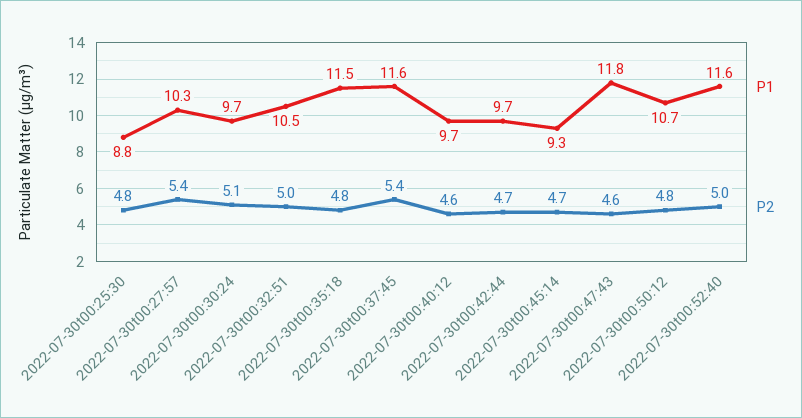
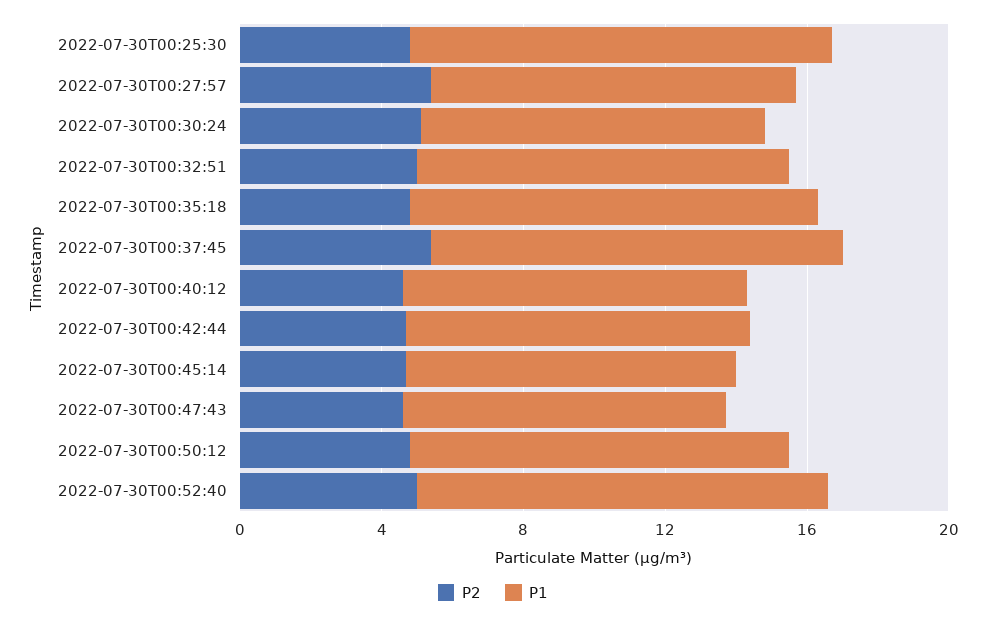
P1, 2022-07-30t00:25:30: 8.8 -> 12
P1, 2022-07-30t00:47:43: 11.8 -> 9

